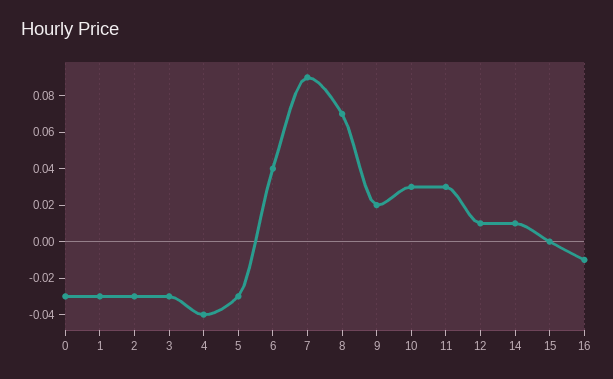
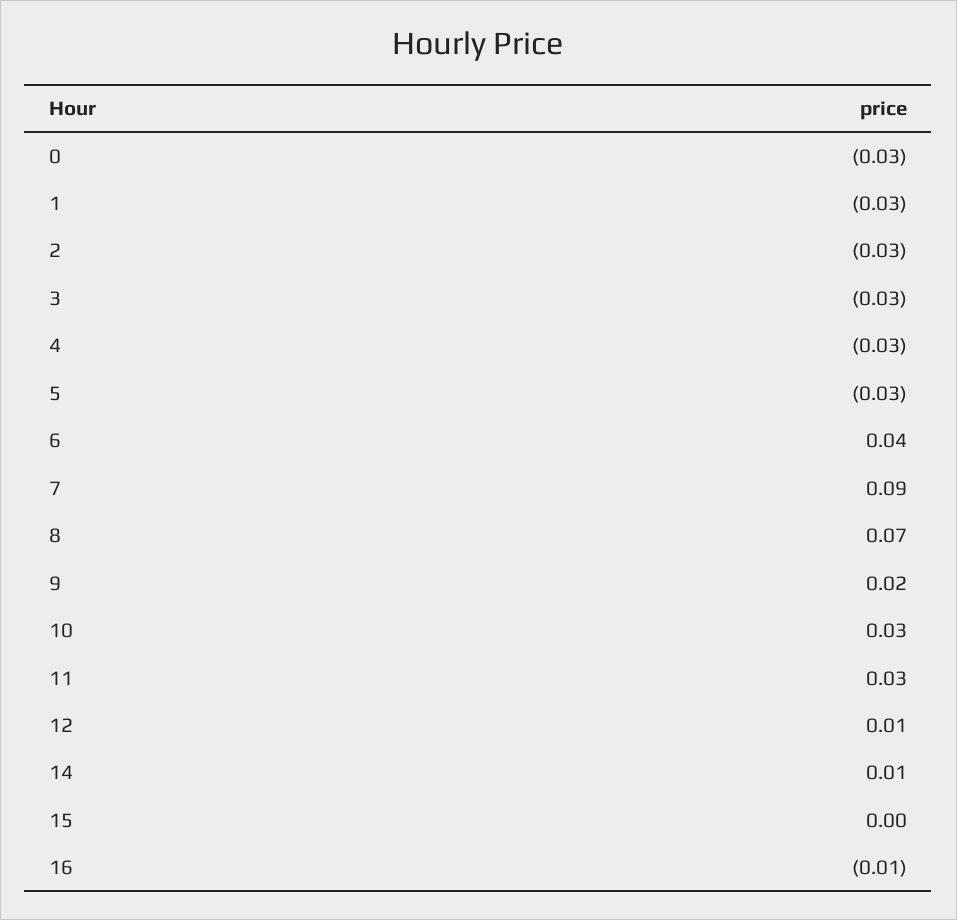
4: -0.04 -> -0.03

